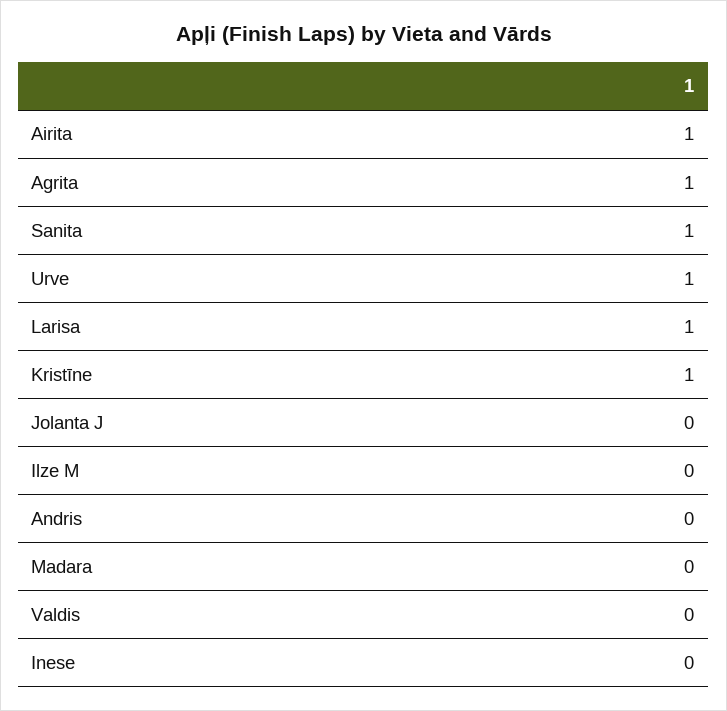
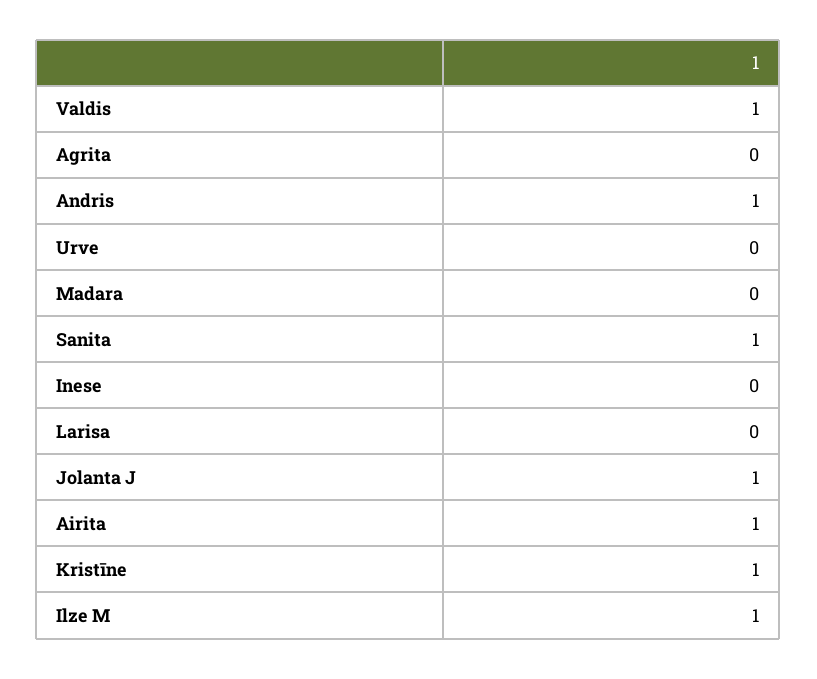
Agrita: 1 -> 0
Urve: 1 -> 0
Larisa: 1 -> 0
Jolanta J: 0 -> 1
Ilze M: 0 -> 1
Andris: 0 -> 1
Valdis: 0 -> 1

